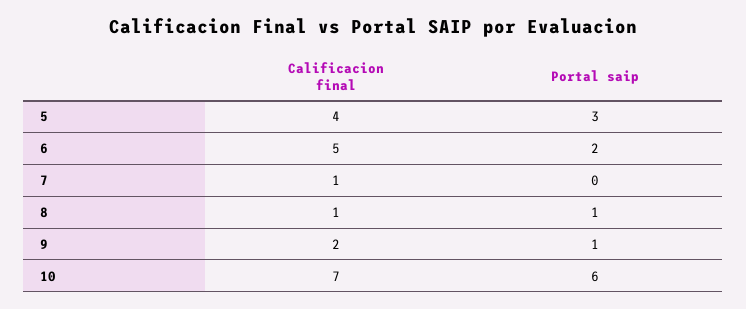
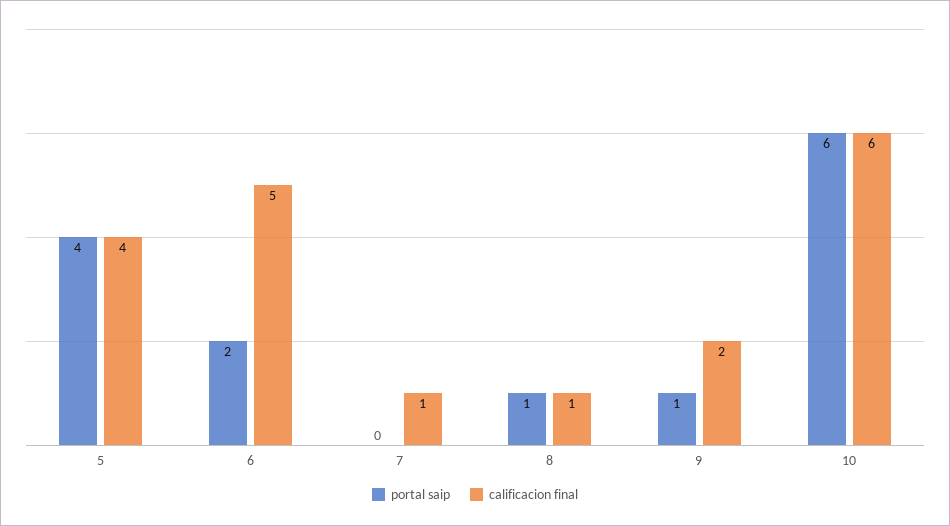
Portal saip, 5: 3 -> 4
Calificacion final, 10: 7 -> 6

